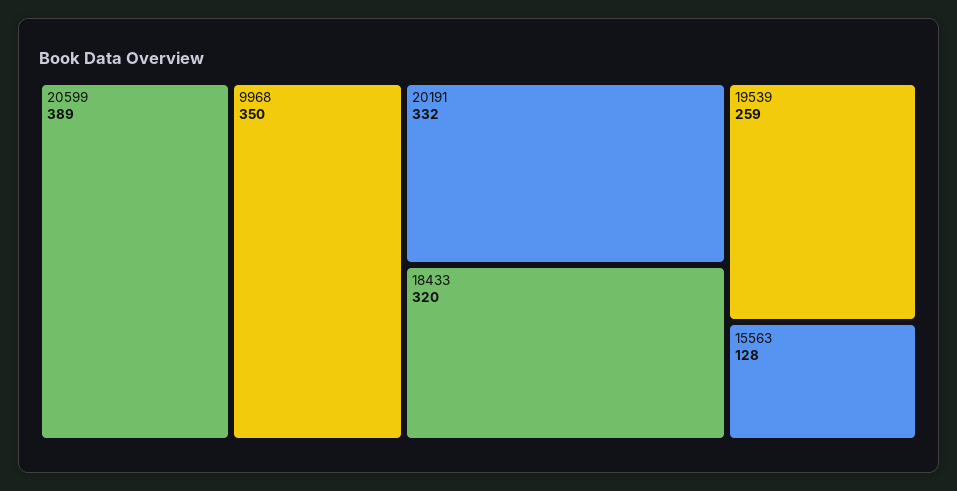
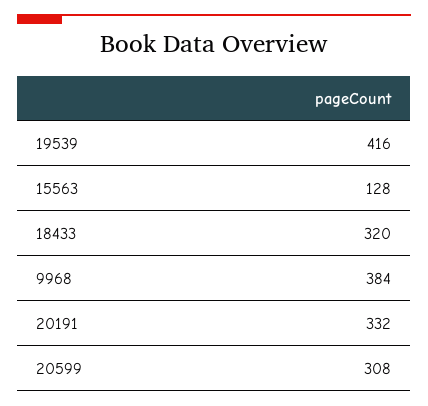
20599: 389 -> 308
9968: 350 -> 384
19539: 259 -> 416

